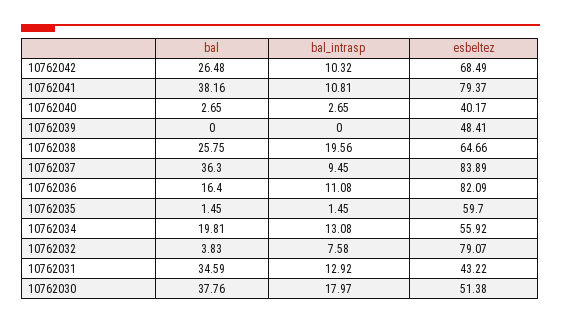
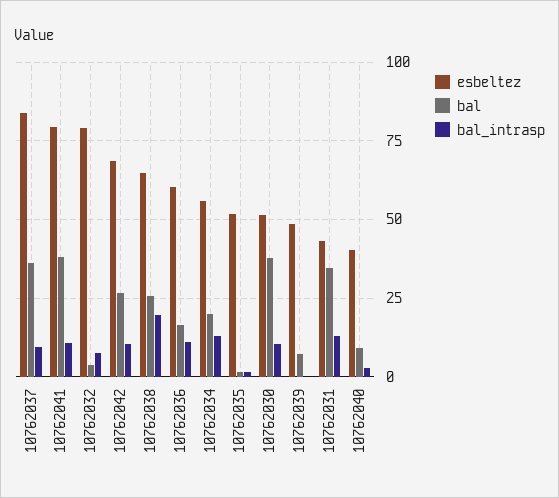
bal, 10762040: 2.65 -> 10
bal, 10762039: 0 -> 7.5
esbeltez, 10762036: 82.09 -> 60
esbeltez, 10762035: 59.7 -> 52.5
bal_intrasp, 10762030: 17.97 -> 10

